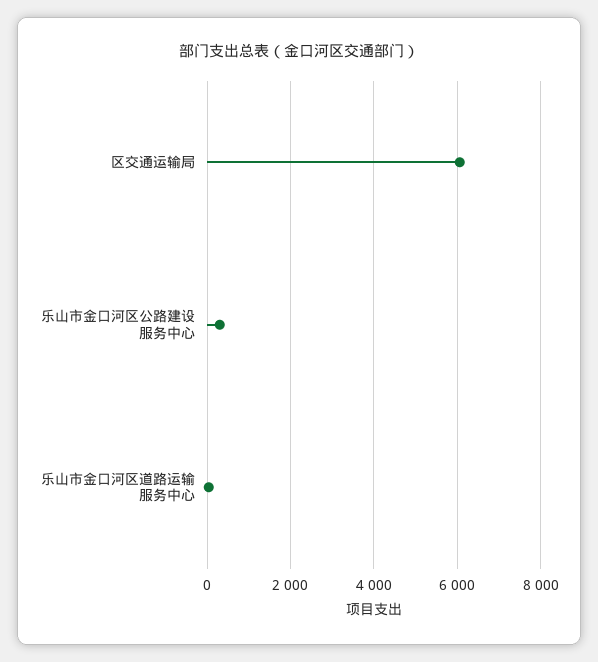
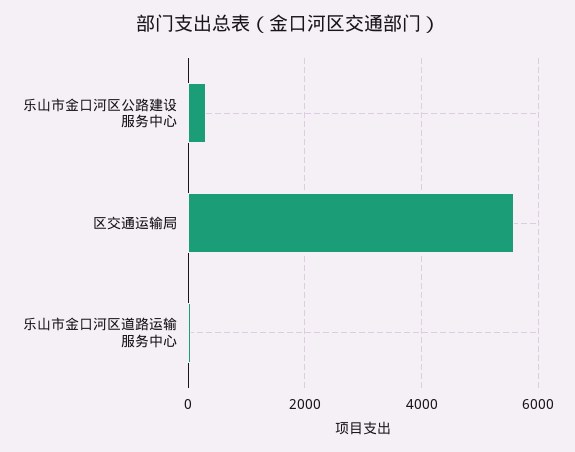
区交通运输局: 6000 -> 5600

